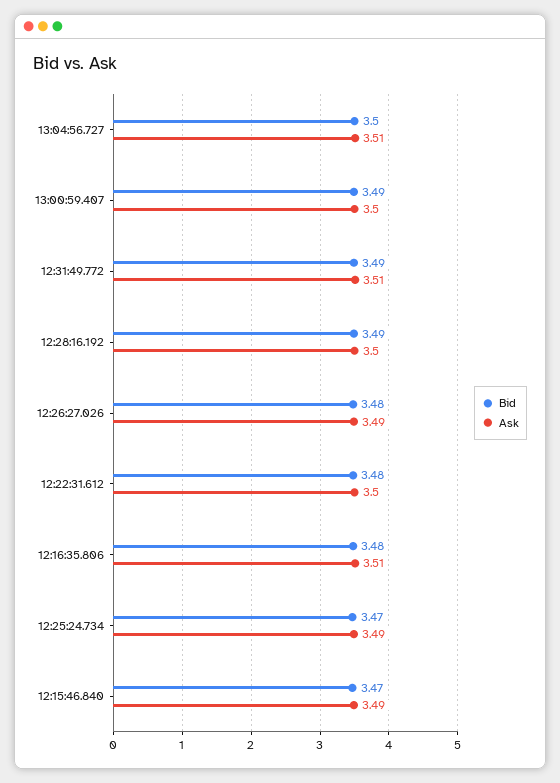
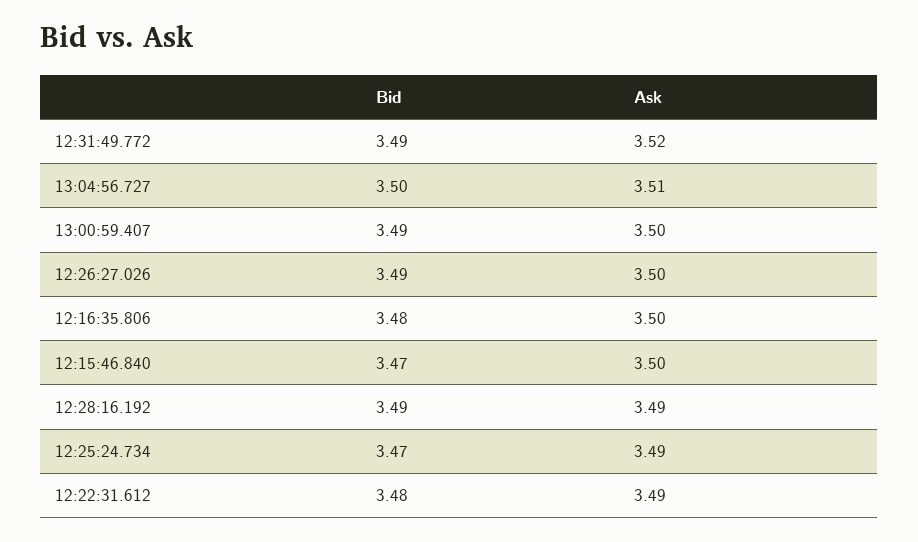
Ask, 12:31:49.772: 3.51 -> 3.52
Ask, 12:28:16.192: 3.5 -> 3.49
Bid, 12:26:27.026: 3.48 -> 3.49
Ask, 12:26:27.026: 3.49 -> 3.5
Ask, 12:22:31.612: 3.5 -> 3.49
Ask, 12:16:35.806: 3.51 -> 3.5
Ask, 12:15:46.840: 3.49 -> 3.5

